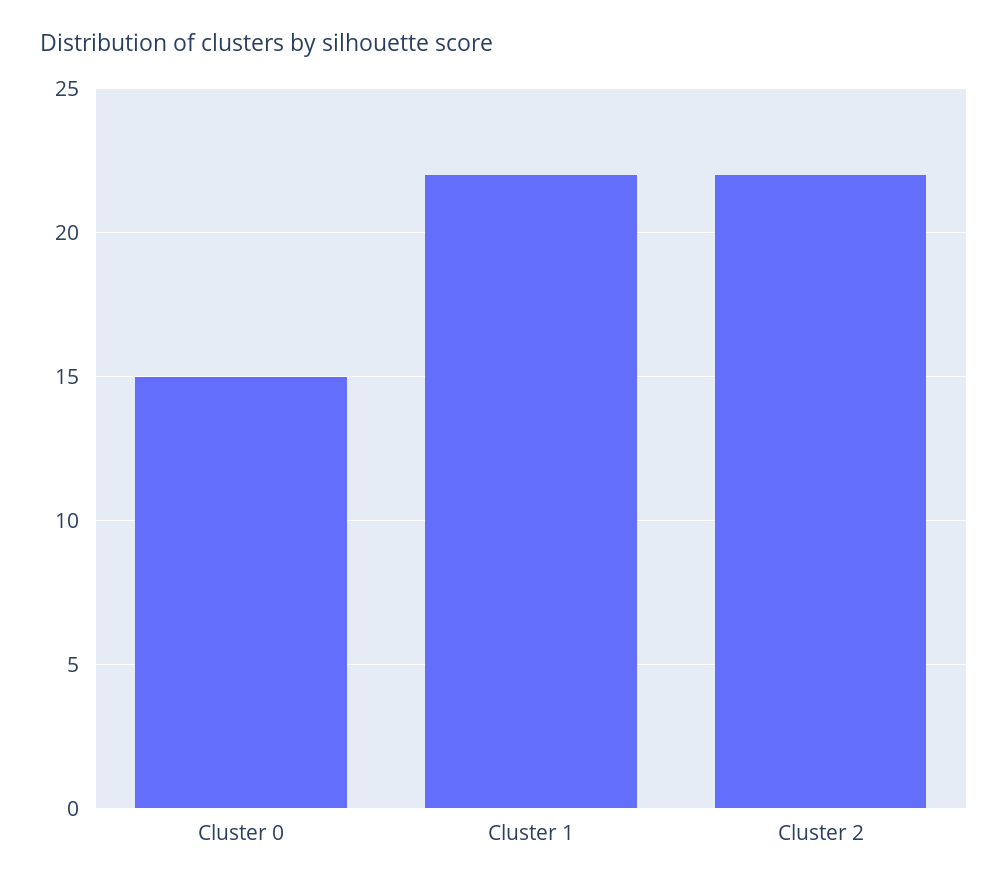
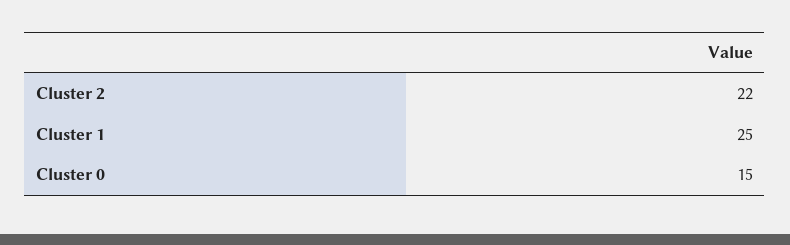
Cluster 1: 22 -> 25

